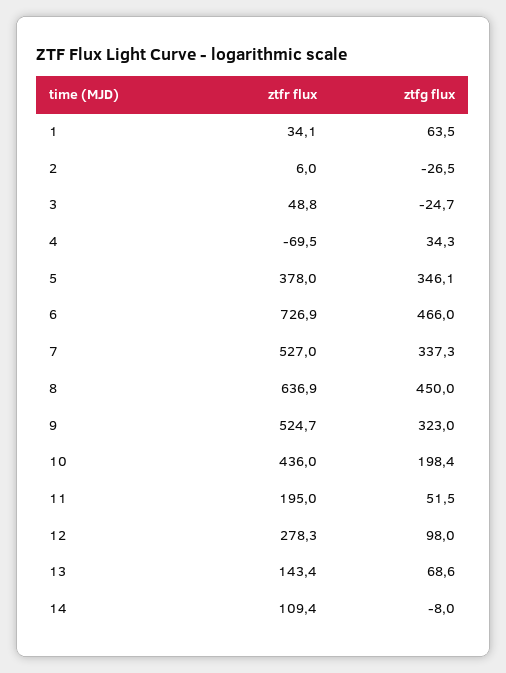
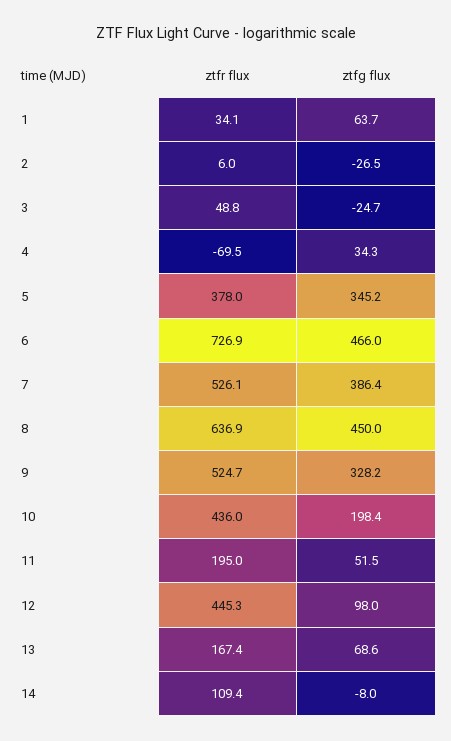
ztfg flux, 1: 63.5 -> 63.7
ztfg flux, 5: 346.1 -> 345.2
ztfr flux, 7: 527 -> 526.1
ztfg flux, 7: 337.3 -> 386.4
ztfg flux, 9: 323 -> 328.2
ztfr flux, 12: 278.3 -> 445.3
ztfr flux, 13: 143.4 -> 167.4

